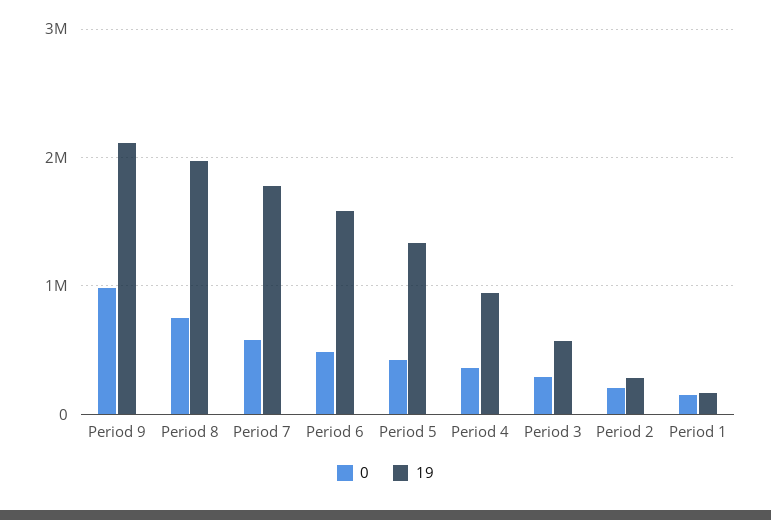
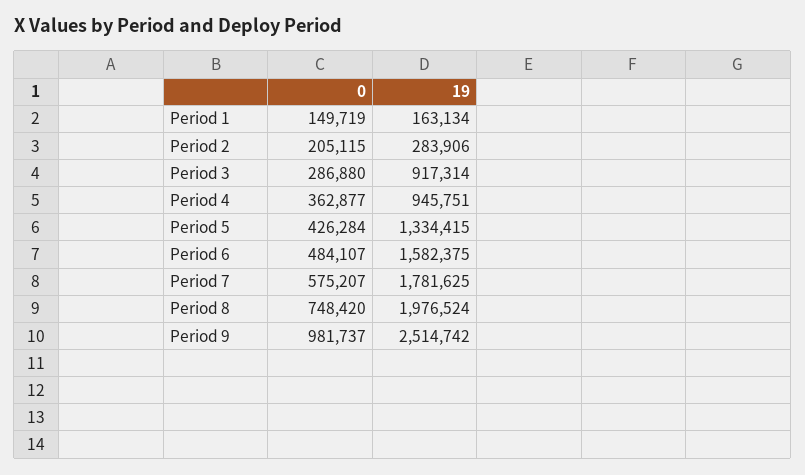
19, Period 9: 2100000 -> 2514742
19, Period 3: 600000 -> 917314

